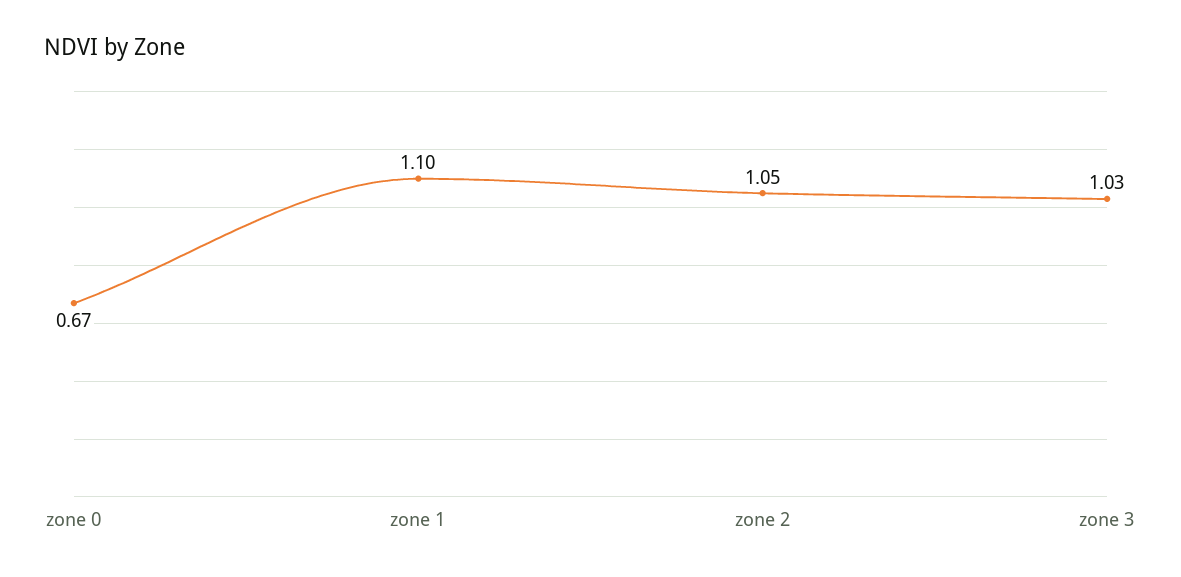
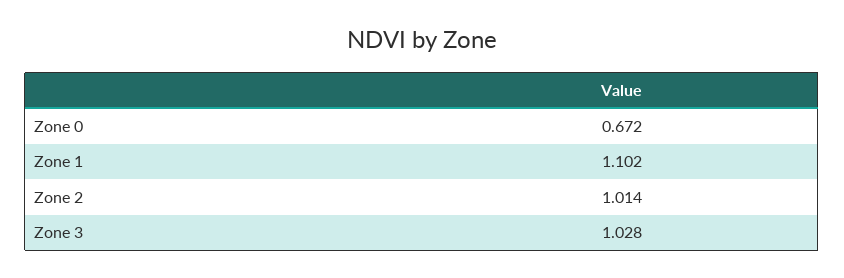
zone 2: 1.05 -> 1.014

